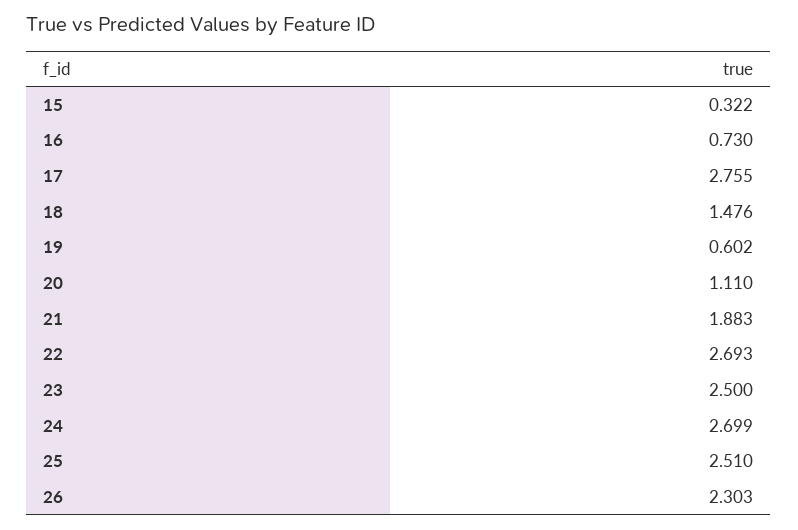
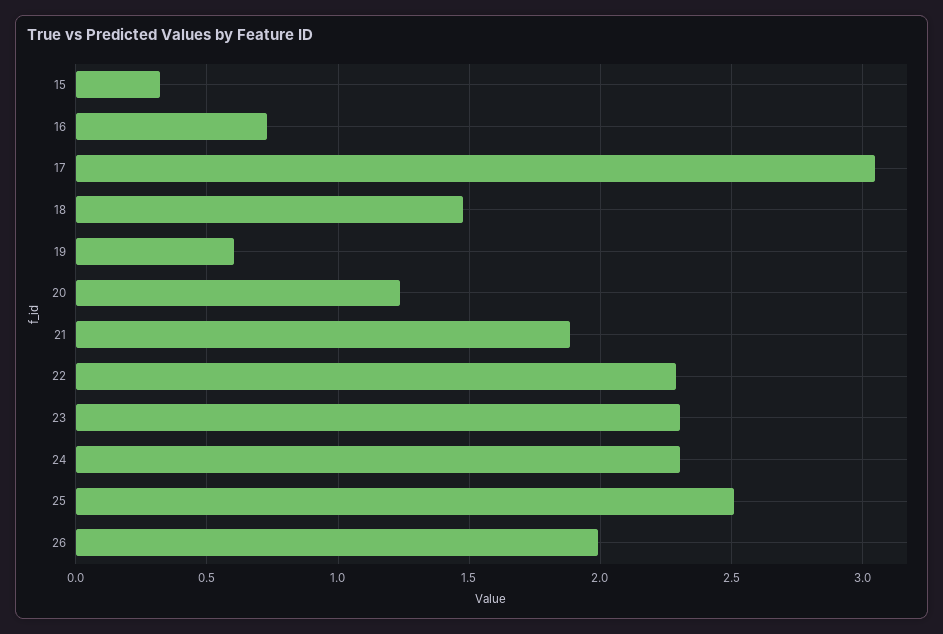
17: 2.755 -> 3.05
20: 1.11 -> 1.25
22: 2.693 -> 2.3
23: 2.5 -> 2.3
24: 2.699 -> 2.3
26: 2.303 -> 2

